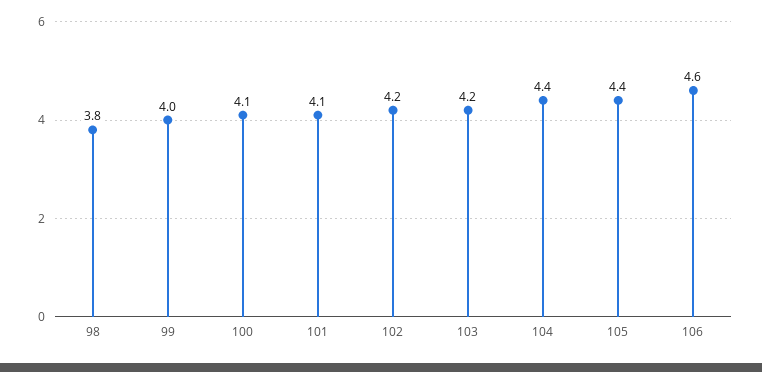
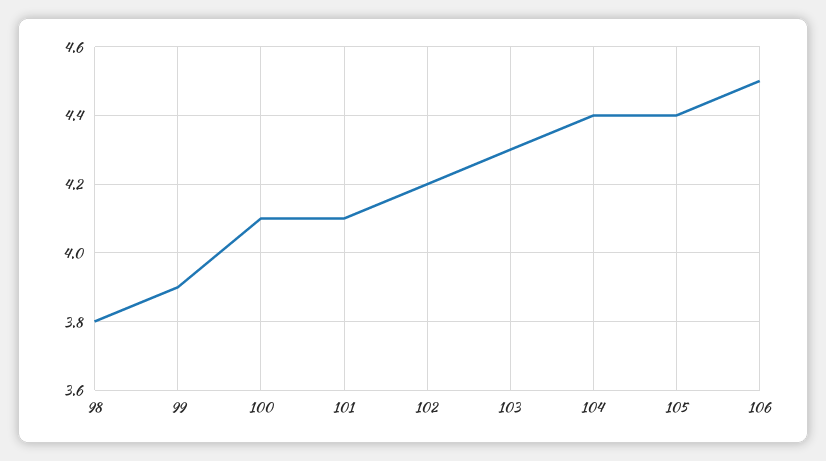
99: 4 -> 3.9
103: 4.2 -> 4.3
106: 4.6 -> 4.5

